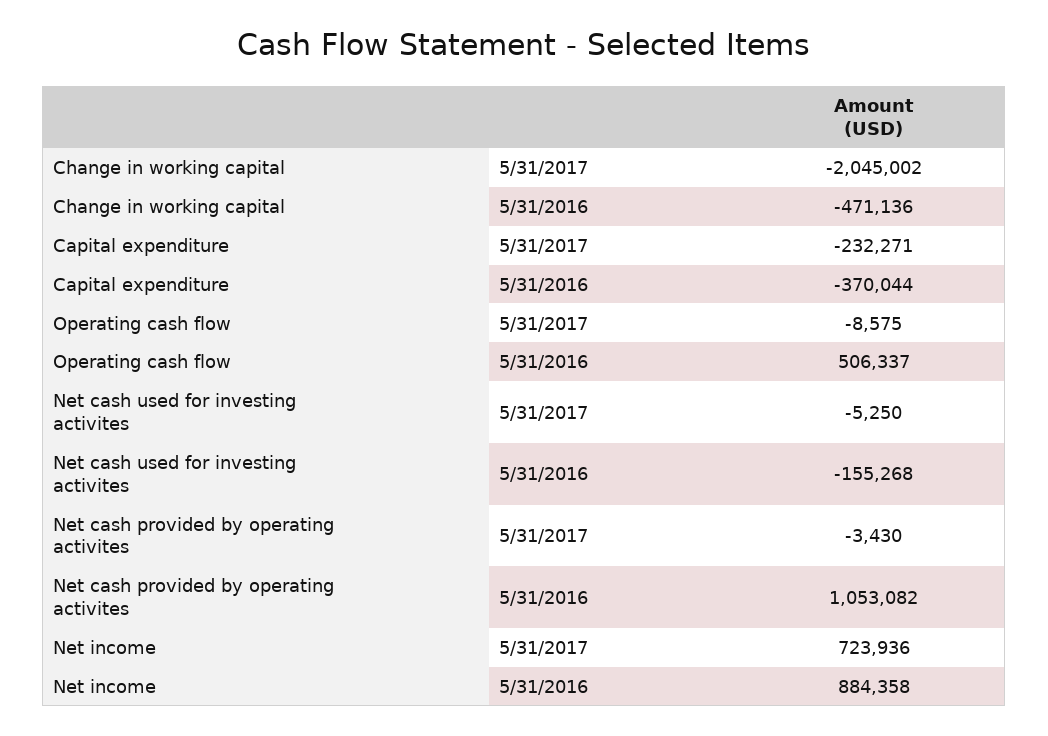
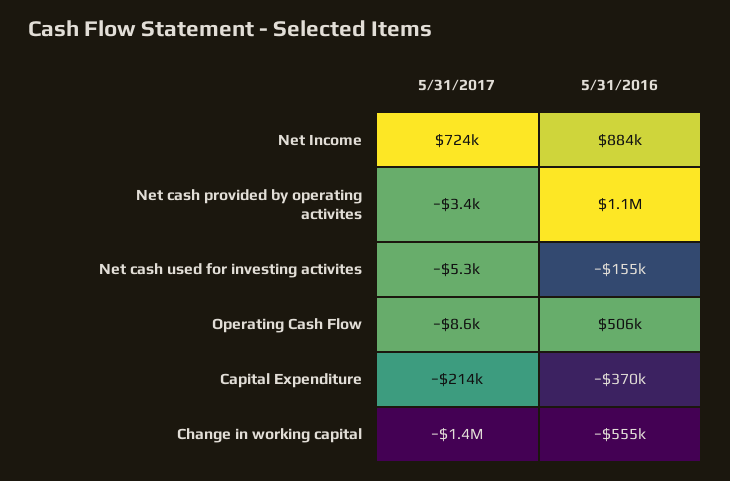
Change in working capital, 5/31/2017: -2045002 -> -1400000
Change in working capital, 5/31/2016: -471136 -> -555000
Capital expenditure, 5/31/2017: -232271 -> -214000

